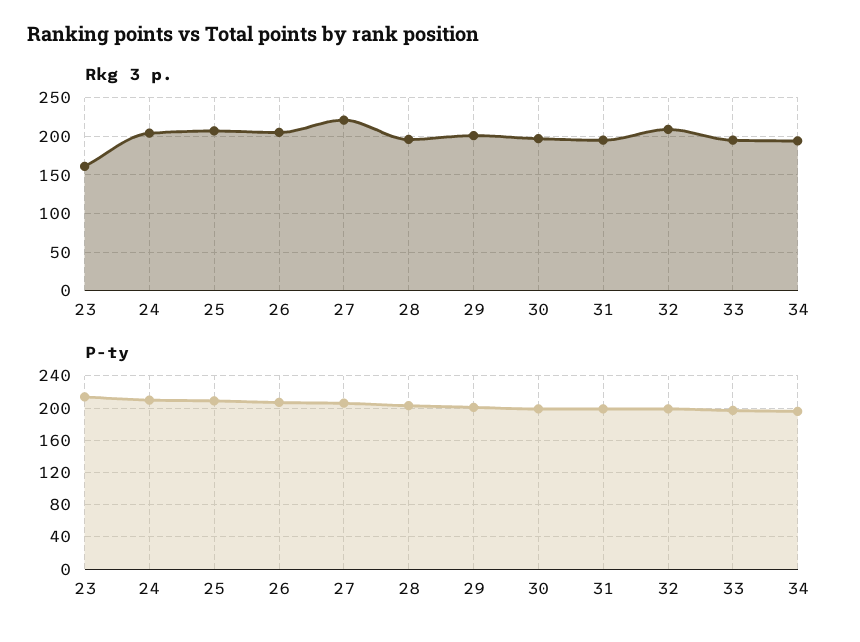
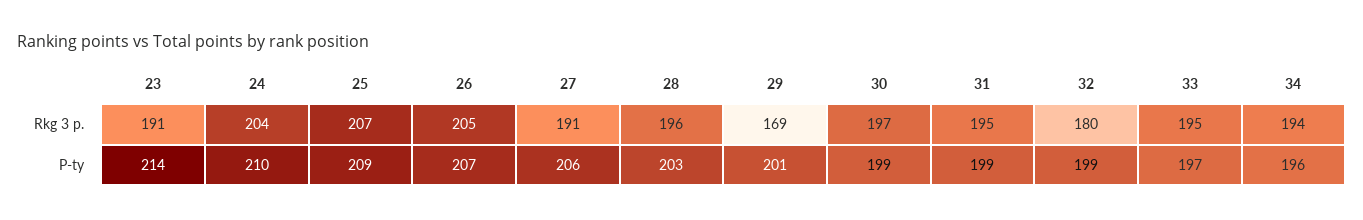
Rkg 3 p., 23: 160 -> 191
Rkg 3 p., 27: 220 -> 191
Rkg 3 p., 29: 200 -> 169
Rkg 3 p., 32: 210 -> 180

